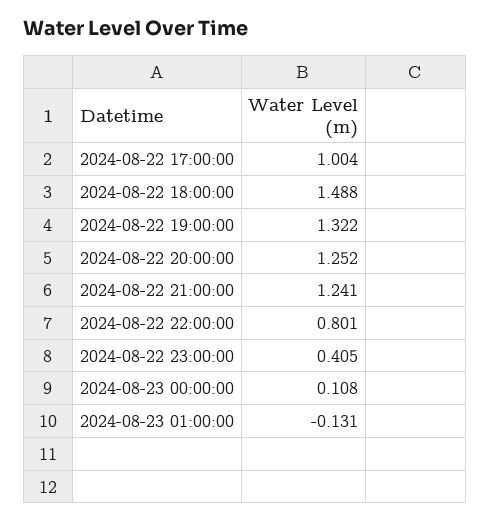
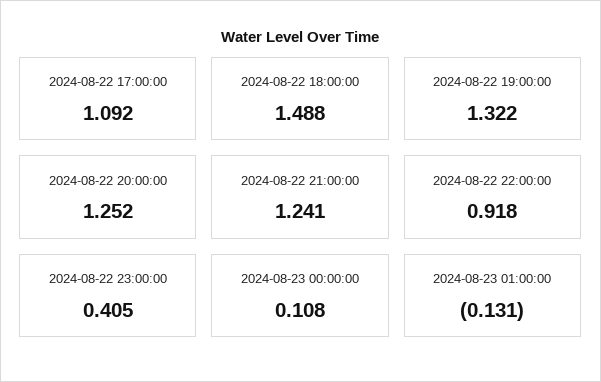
2024-08-22 17:00:00: 1.004 -> 1.092
2024-08-22 22:00:00: 0.801 -> 0.918

